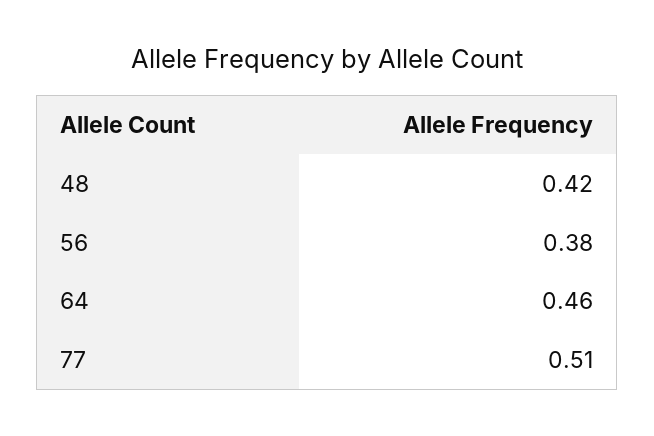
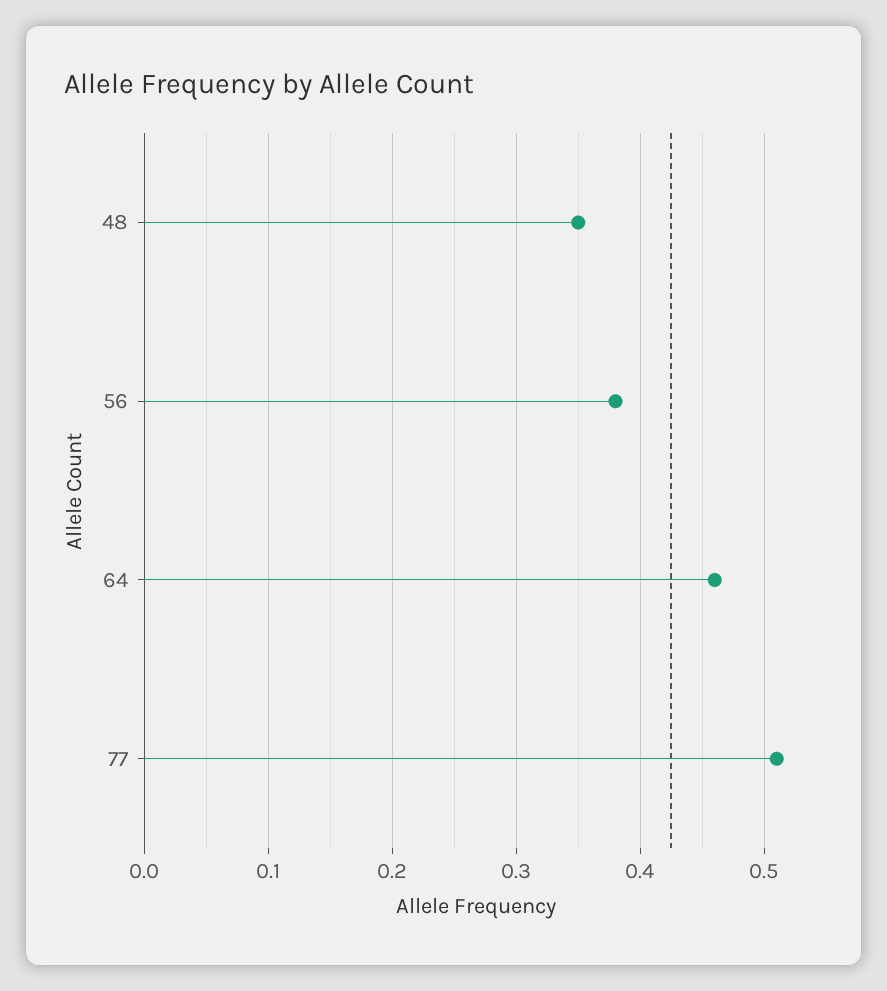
48: 0.42 -> 0.35

